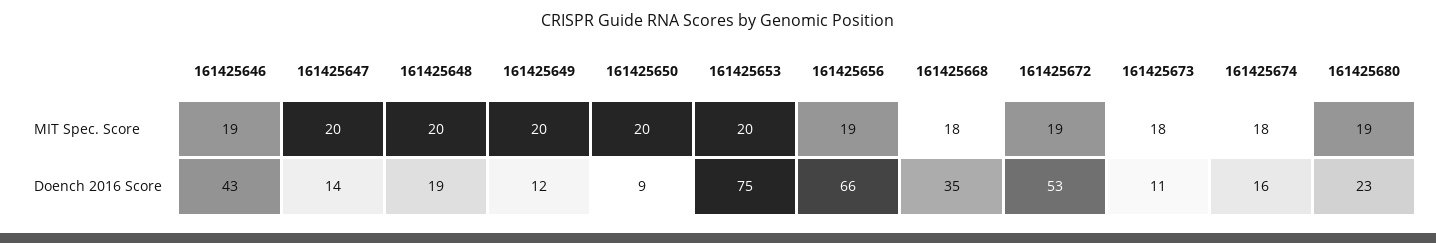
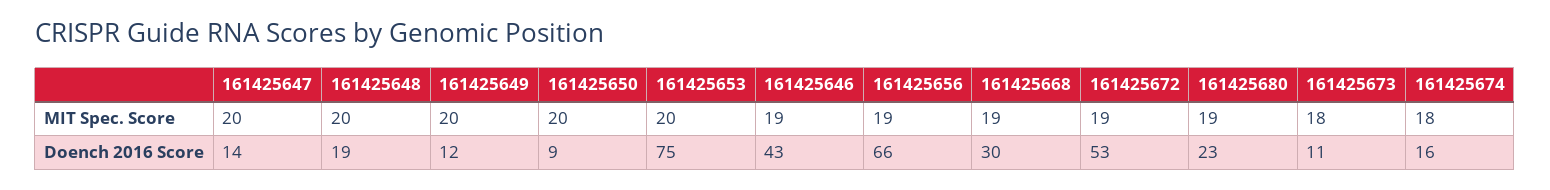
161425668, MIT Spec. Score: 18 -> 19
161425668, Doench 2016 Score: 35 -> 30

